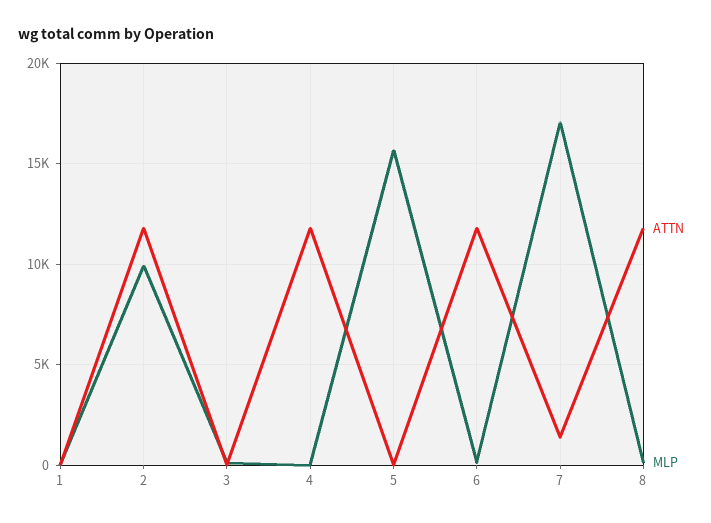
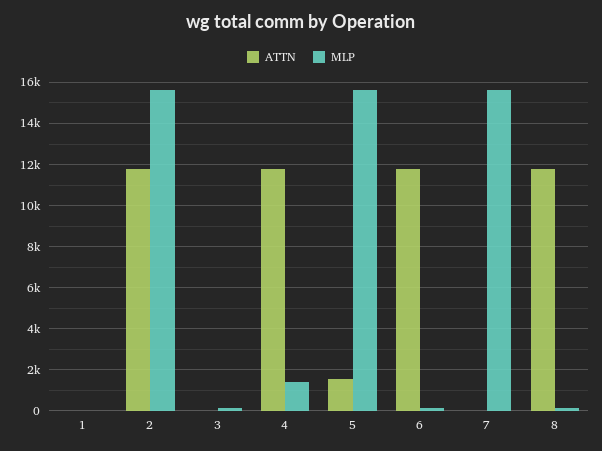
MLP, 2: 10000 -> 15500
MLP, 4: 0 -> 1500
ATTN, 5: 0 -> 1500
ATTN, 7: 1500 -> 0
MLP, 7: 17000 -> 15500

